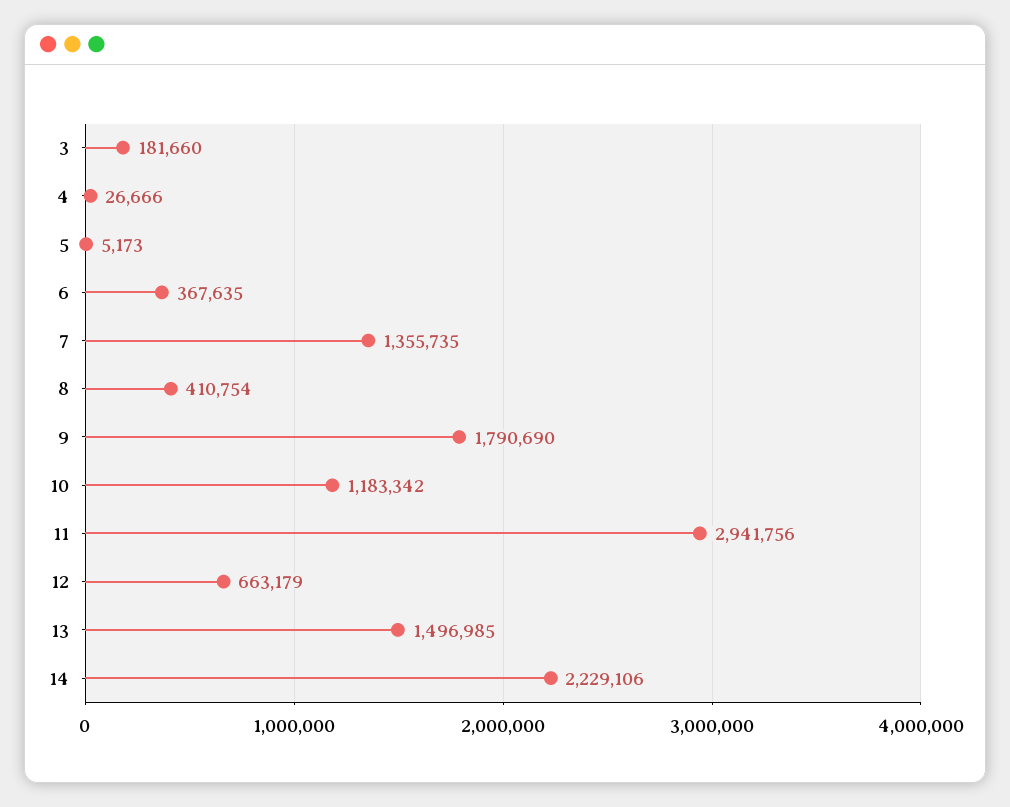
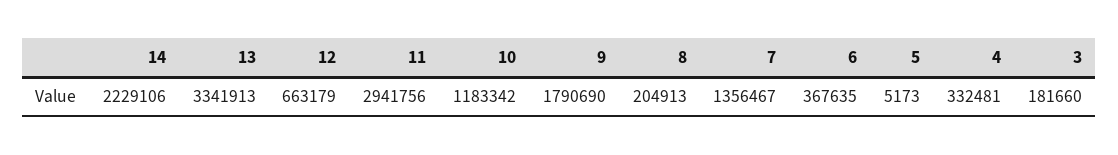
4: 26666 -> 332481
7: 1355735 -> 1356467
8: 410754 -> 204913
13: 1496985 -> 3341913

